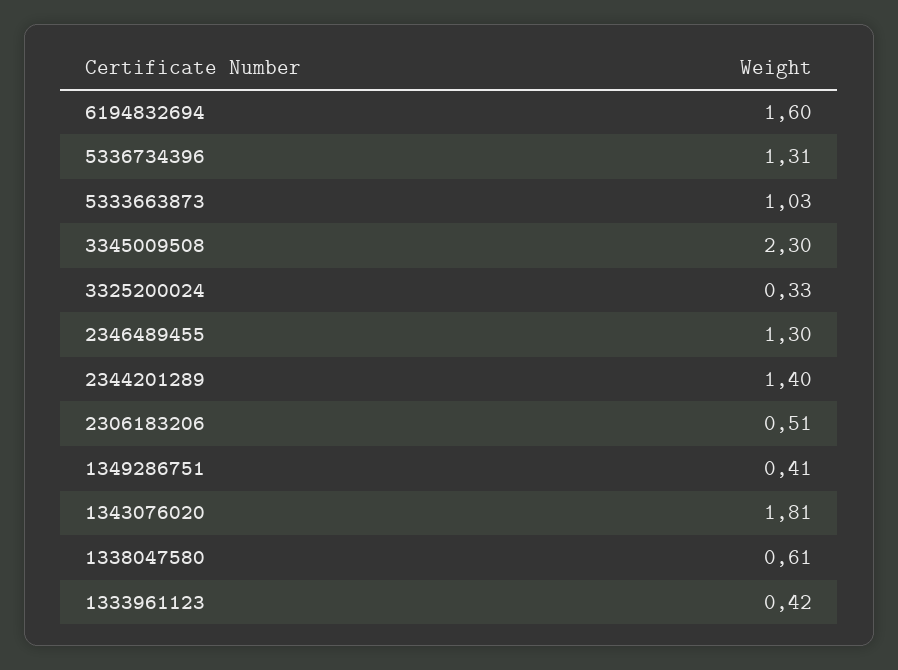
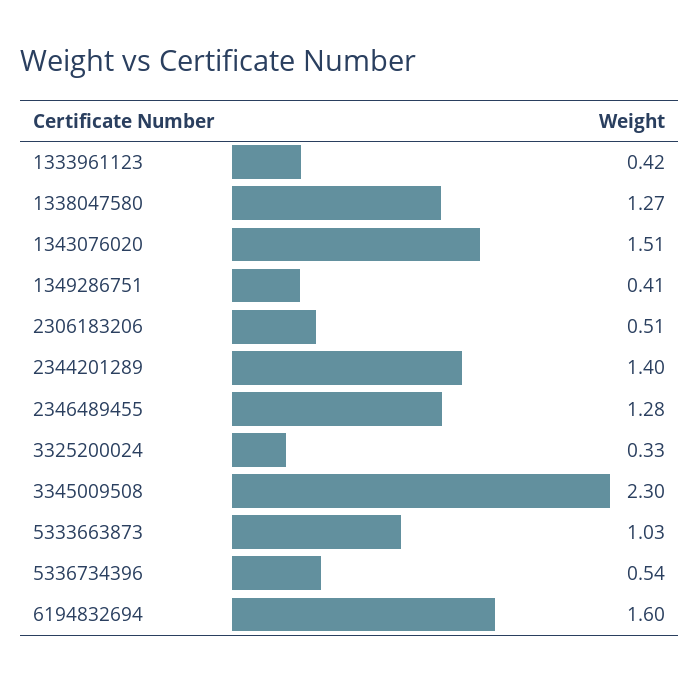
5336734396: 1.31 -> 0.54
2346489455: 1.3 -> 1.28
1343076020: 1.81 -> 1.51
1338047580: 0.61 -> 1.27

